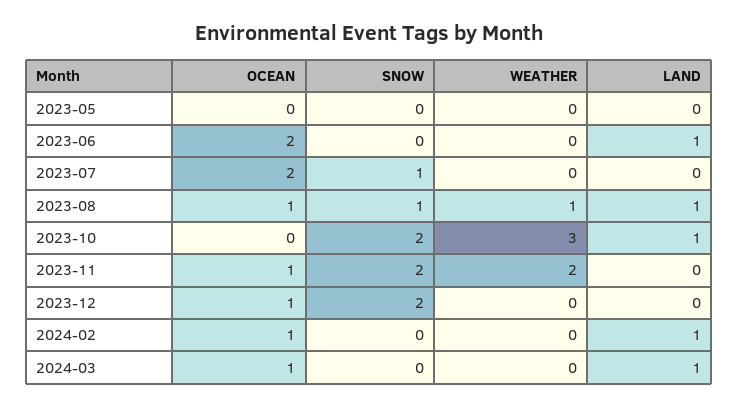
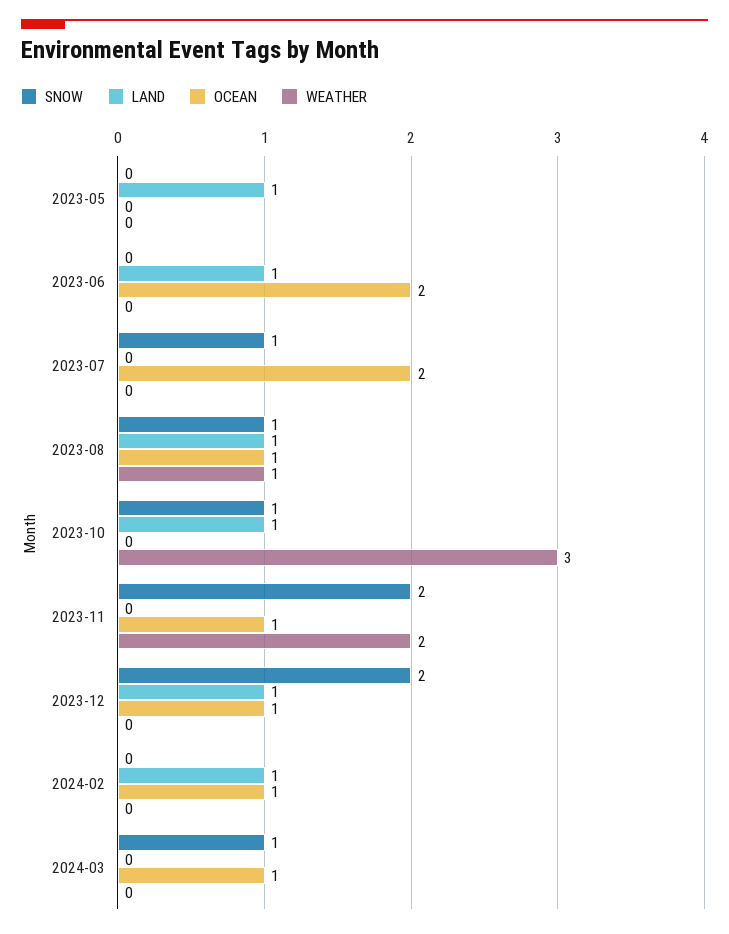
LAND, 2023-05: 0 -> 1
SNOW, 2023-10: 2 -> 1
LAND, 2023-12: 0 -> 1
SNOW, 2024-03: 0 -> 1
LAND, 2024-03: 1 -> 0

